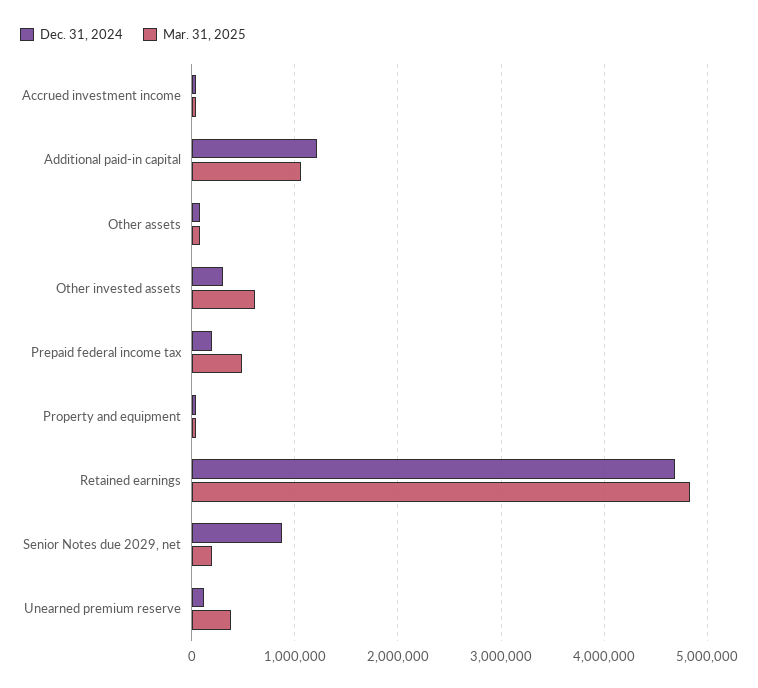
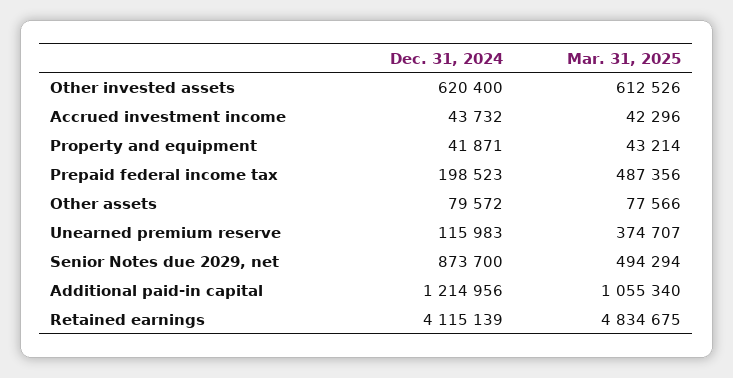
Dec. 31, 2024, Other invested assets: 300000 -> 620400
Dec. 31, 2024, Retained earnings: 4700000 -> 4115139
Mar. 31, 2025, Senior Notes due 2029, net: 200000 -> 494294

